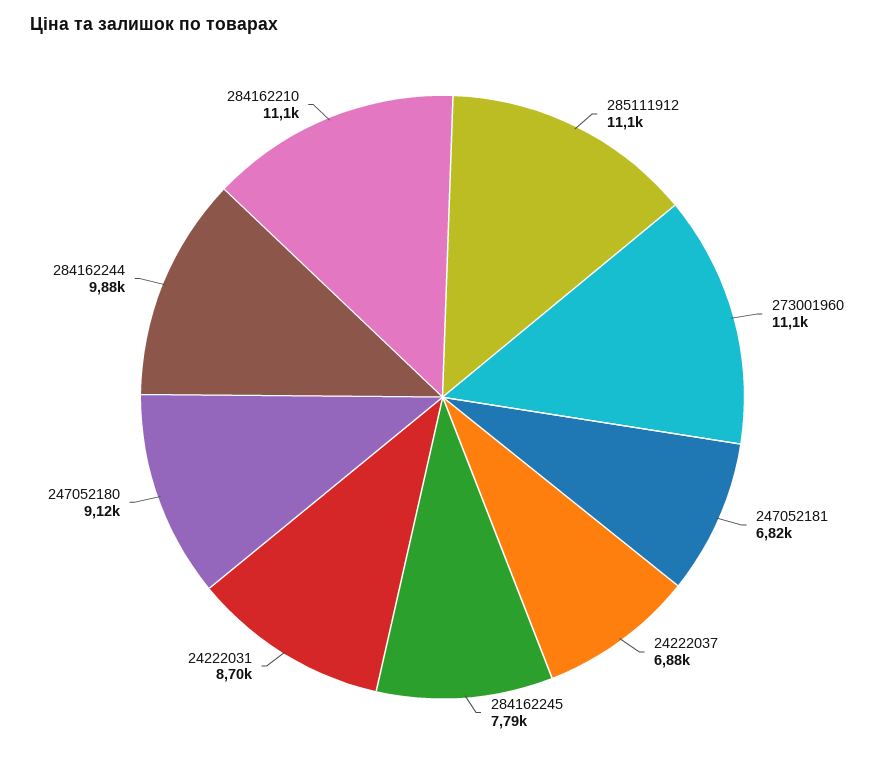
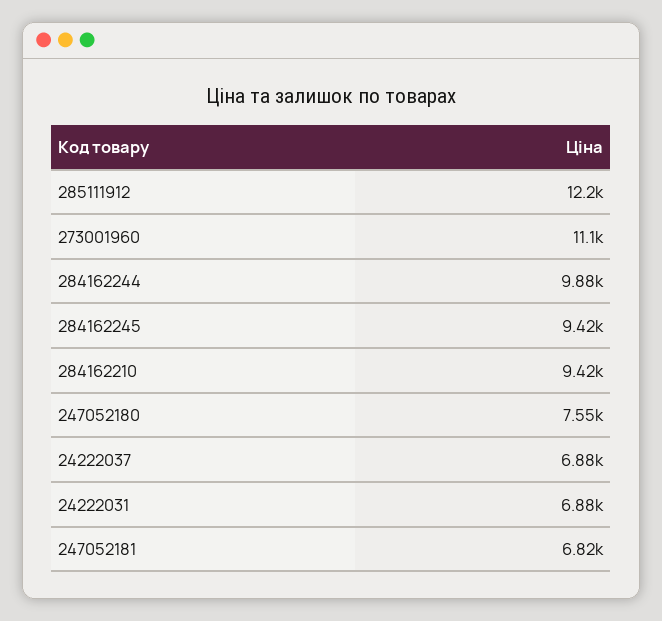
285111912: 11100 -> 12200
284162245: 7790 -> 9420
24222031: 8700 -> 6880
247052180: 9120 -> 7550
284162210: 11100 -> 9420

